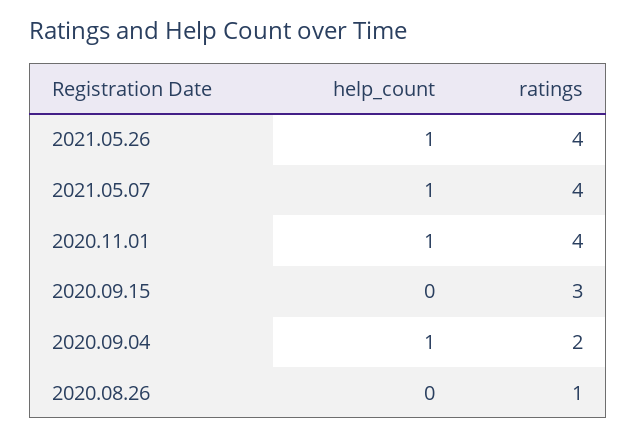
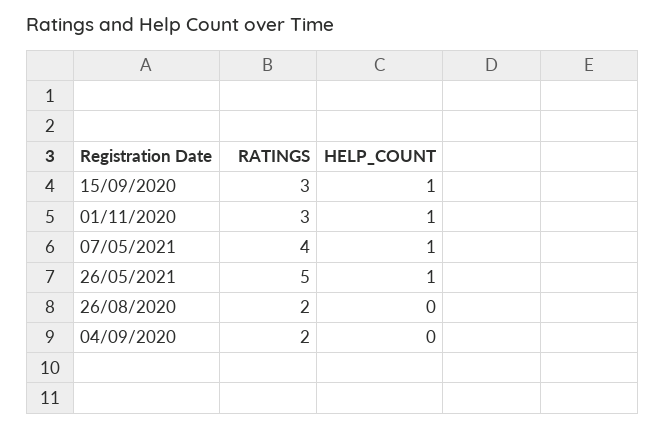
ratings, 2021.05.26: 4 -> 5
ratings, 2020.11.01: 4 -> 3
help_count, 2020.09.15: 0 -> 1
help_count, 2020.09.04: 1 -> 0
ratings, 2020.08.26: 1 -> 2

